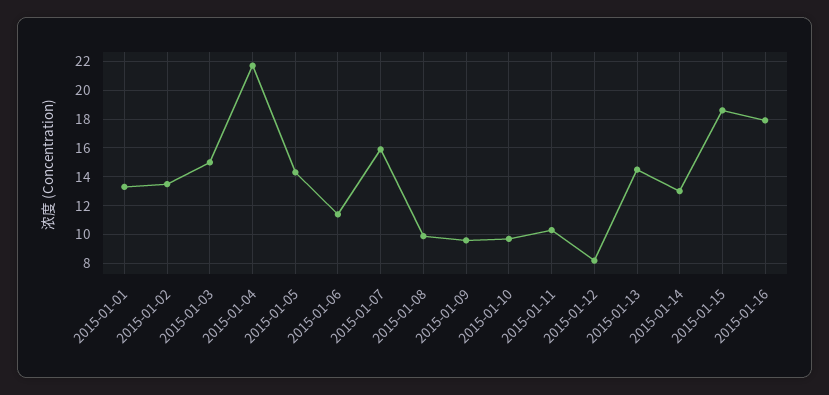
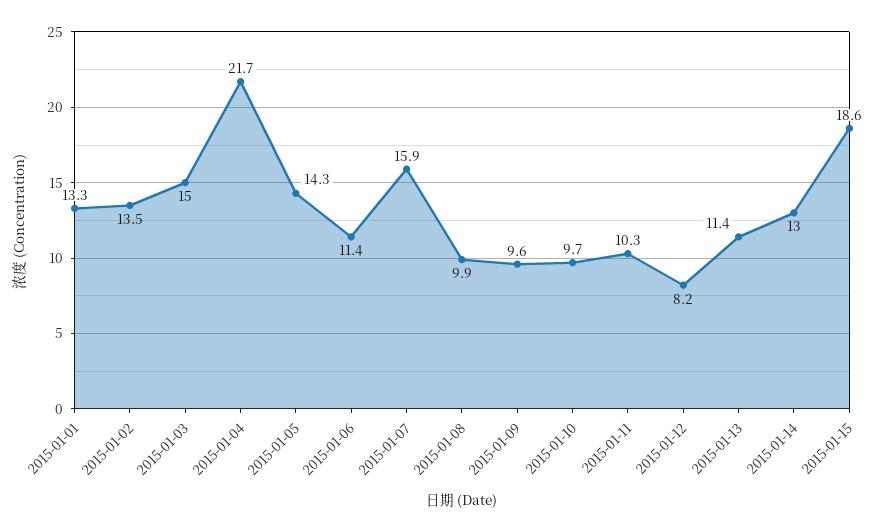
2015-01-13: 14.5 -> 11.4
2015-01-16: 18 -> none

